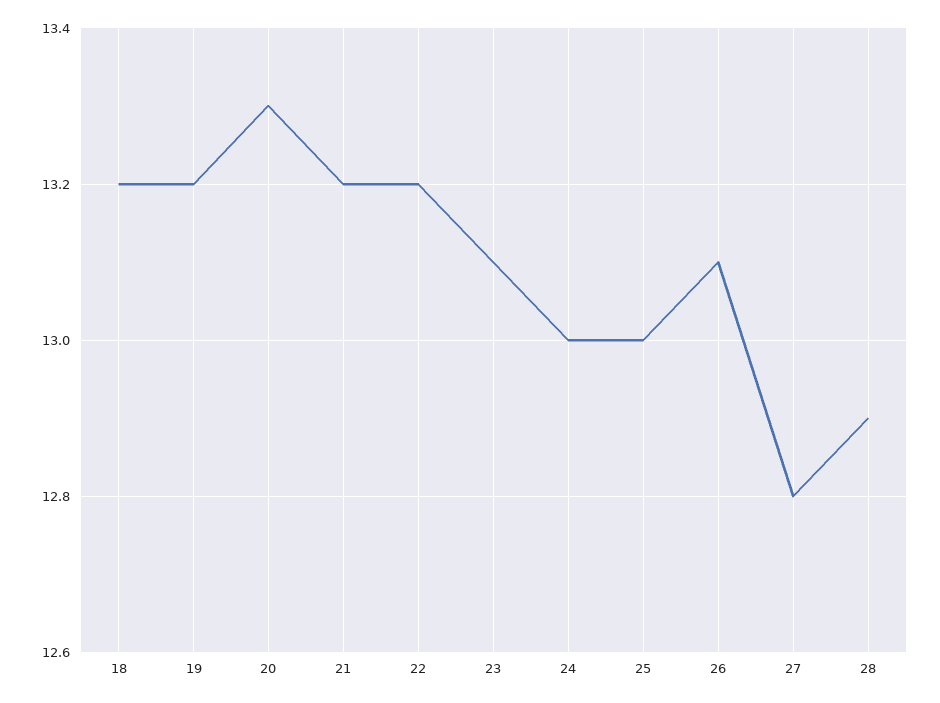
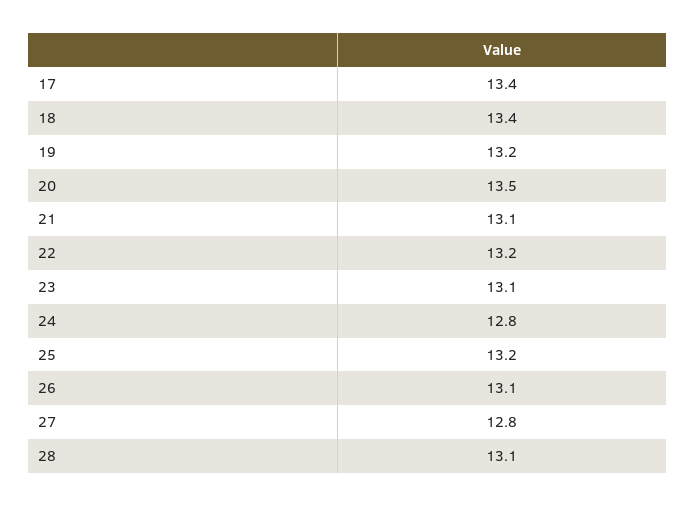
18: 13.2 -> 13.4
20: 13.3 -> 13.5
21: 13.2 -> 13.1
24: 13 -> 12.8
25: 13 -> 13.2
28: 12.9 -> 13.1
17: none -> 13.4

